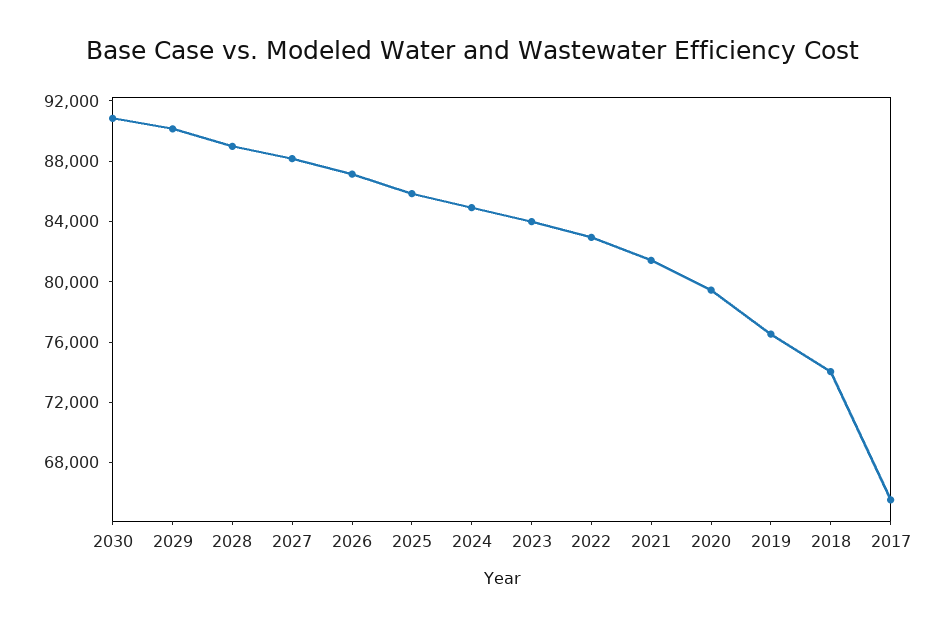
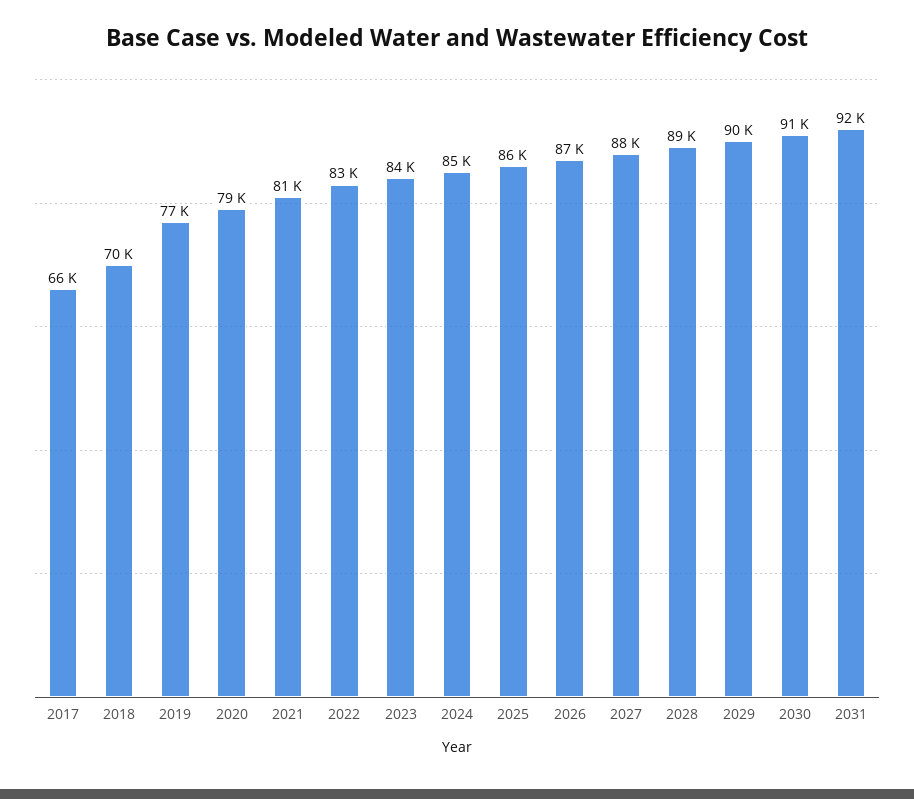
2018: 74000 -> 70000
2031: none -> 92000

